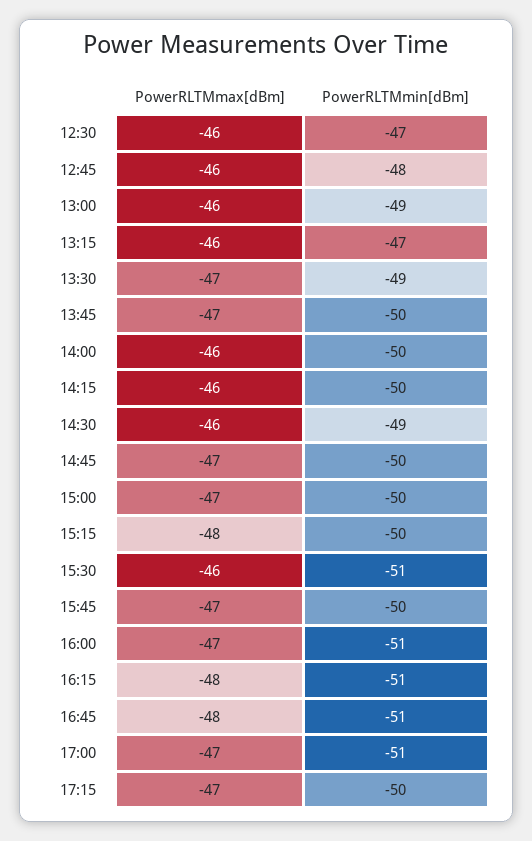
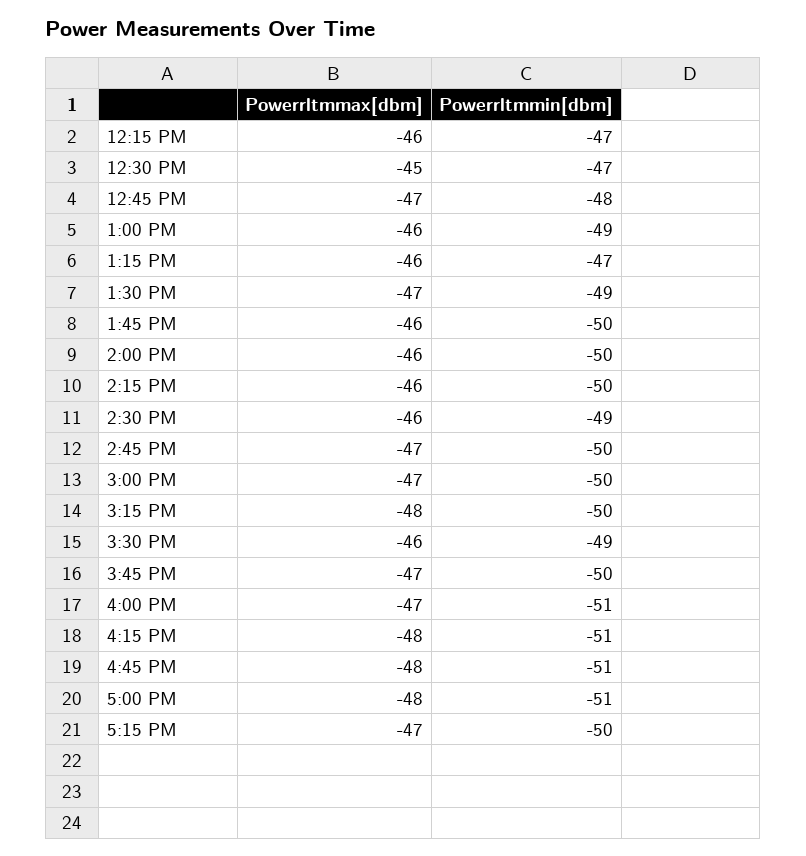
PowerRLTMmax[dBm], 12:30: -46 -> -45
PowerRLTMmax[dBm], 12:45: -46 -> -47
PowerRLTMmax[dBm], 13:45: -47 -> -46
PowerRLTMmin[dBm], 15:30: -51 -> -49
PowerRLTMmax[dBm], 17:00: -47 -> -48
PowerRLTMmax[dBm], 12:15 PM: none -> -46
PowerRLTMmin[dBm], 12:15 PM: none -> -47

